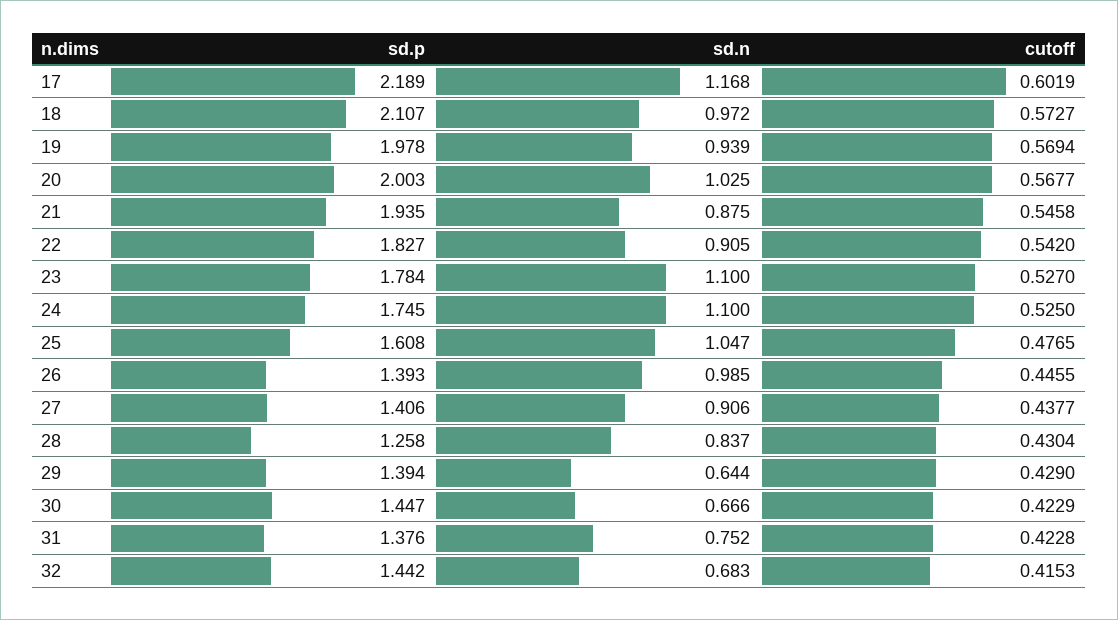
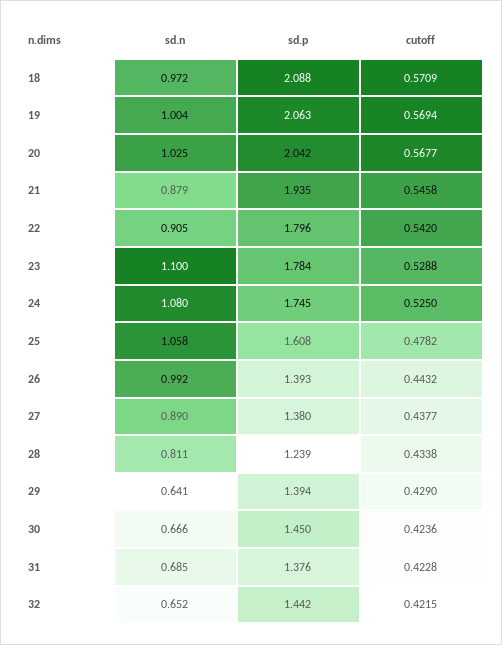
sd.p, 17: 2.189 -> none
sd.n, 17: 1.168 -> none
cutoff, 17: 0.6019 -> none
sd.p, 18: 2.107 -> 2.088
cutoff, 18: 0.5727 -> 0.5709
sd.p, 19: 1.978 -> 2.063
sd.n, 19: 0.939 -> 1.004
sd.p, 20: 2.003 -> 2.042
sd.n, 21: 0.875 -> 0.879
sd.p, 22: 1.827 -> 1.796
cutoff, 23: 0.527 -> 0.5288
sd.n, 24: 1.1 -> 1.08
sd.n, 25: 1.047 -> 1.058
cutoff, 25: 0.4765 -> 0.4782
sd.n, 26: 0.985 -> 0.992
cutoff, 26: 0.4455 -> 0.4432
sd.p, 27: 1.406 -> 1.38
sd.n, 27: 0.906 -> 0.89
sd.p, 28: 1.258 -> 1.239
sd.n, 28: 0.837 -> 0.811
cutoff, 28: 0.4304 -> 0.4338
sd.n, 29: 0.644 -> 0.641
sd.p, 30: 1.447 -> 1.45
cutoff, 30: 0.4229 -> 0.4236
sd.n, 31: 0.752 -> 0.685
sd.n, 32: 0.683 -> 0.652
cutoff, 32: 0.4153 -> 0.4215

